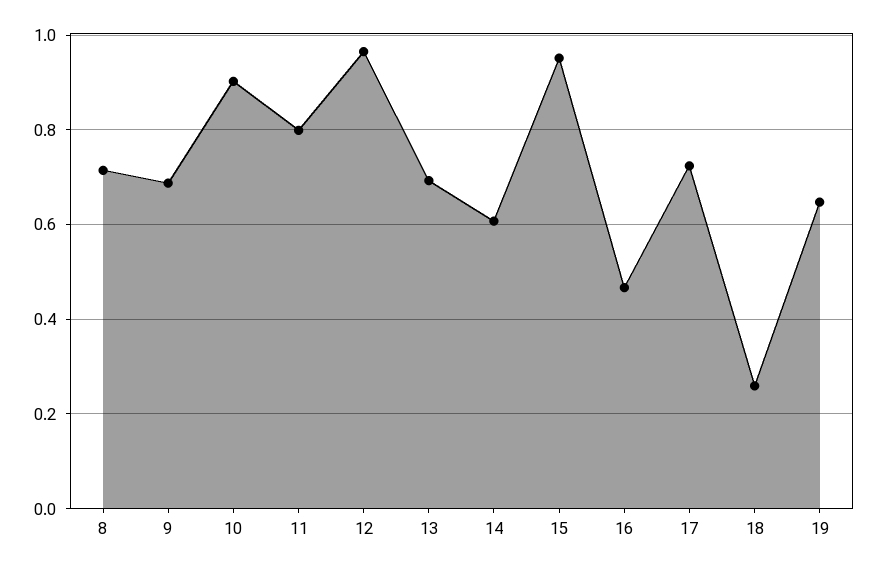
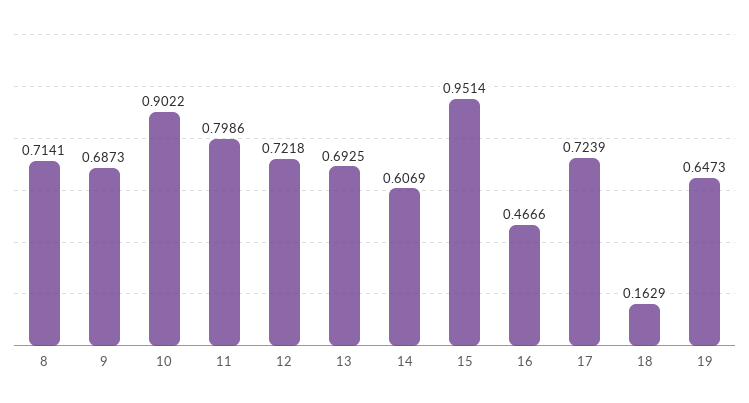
12: 0.96 -> 0.7218
18: 0.26 -> 0.1629

